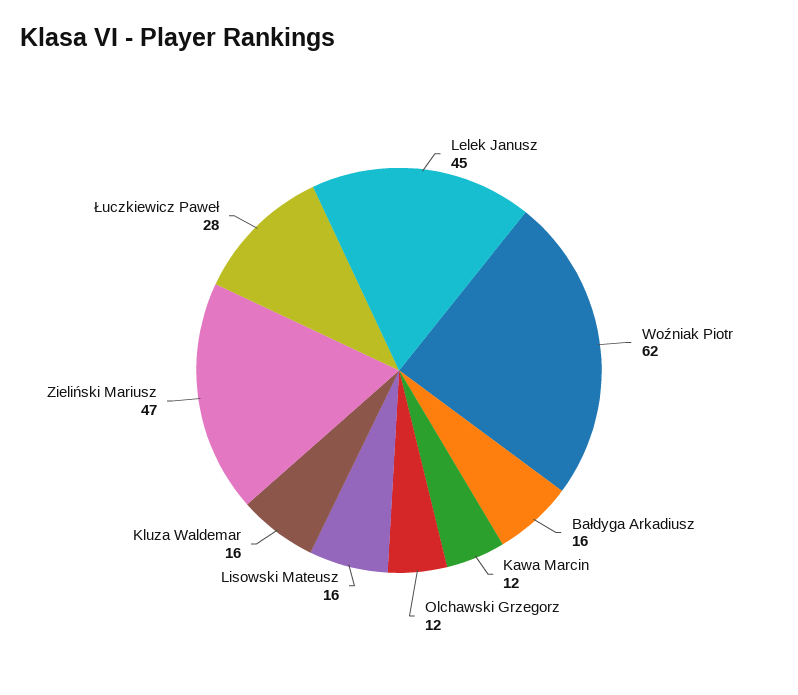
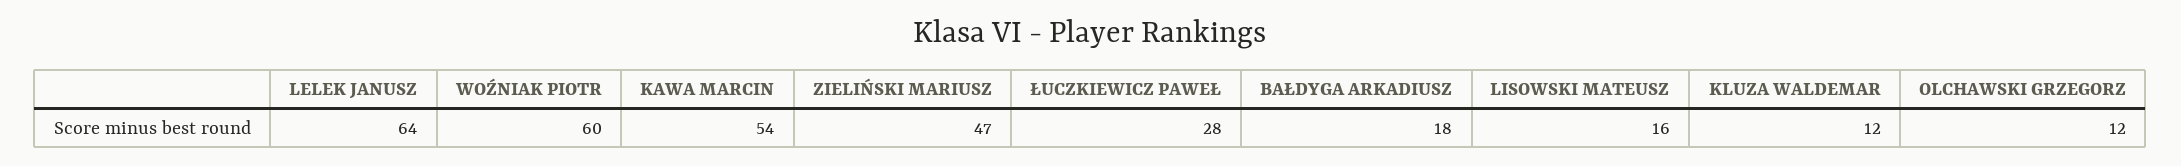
Lelek Janusz: 45 -> 64
Woźniak Piotr: 62 -> 60
Bałdyga Arkadiusz: 16 -> 18
Kawa Marcin: 12 -> 54
Kluza Waldemar: 16 -> 12

